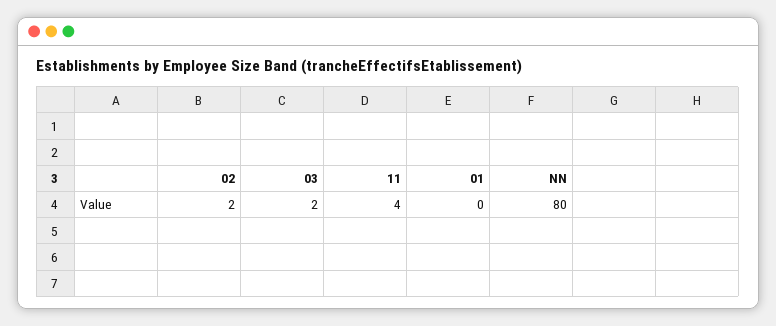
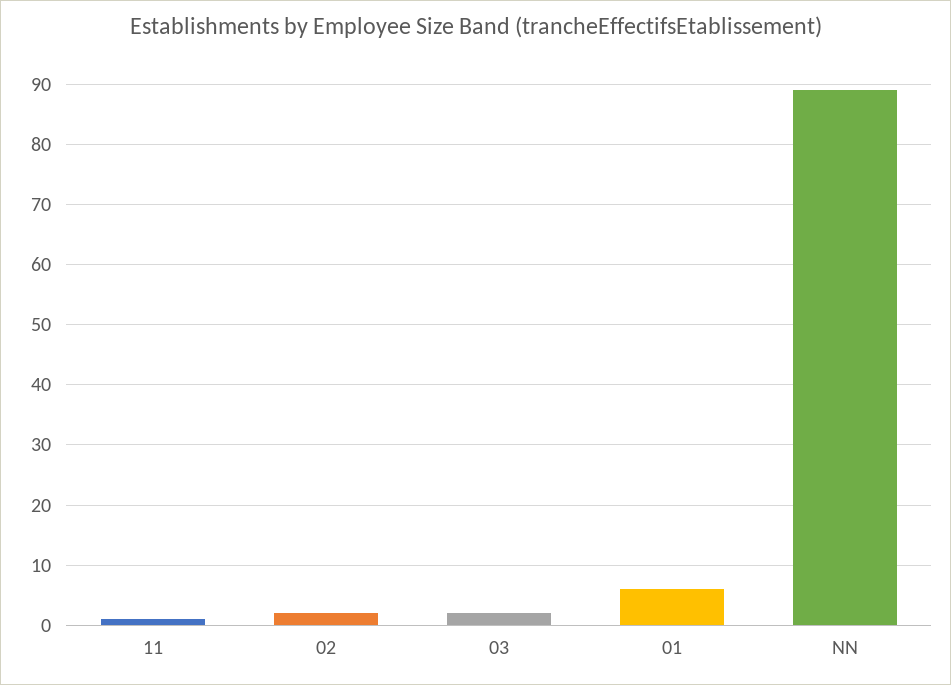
11: 4 -> 1
01: 0 -> 6
NN: 80 -> 89

